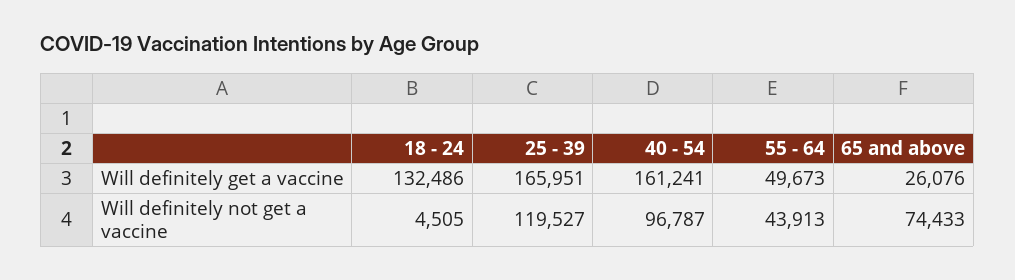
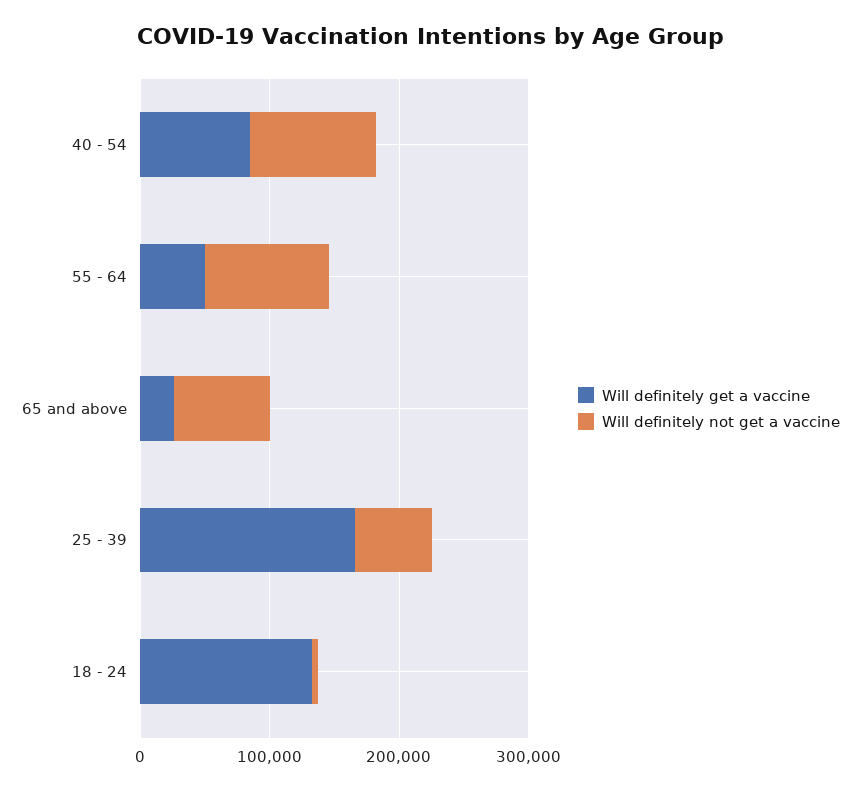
Will definitely get a vaccine, 40 - 54: 161241 -> 80000
Will definitely not get a vaccine, 25 - 39: 119527 -> 60000
Will definitely not get a vaccine, 55 - 64: 43913 -> 100000

